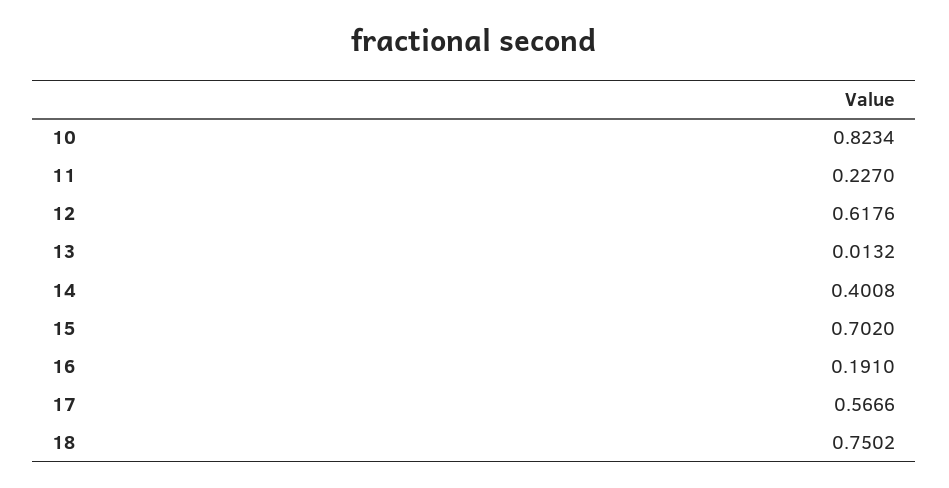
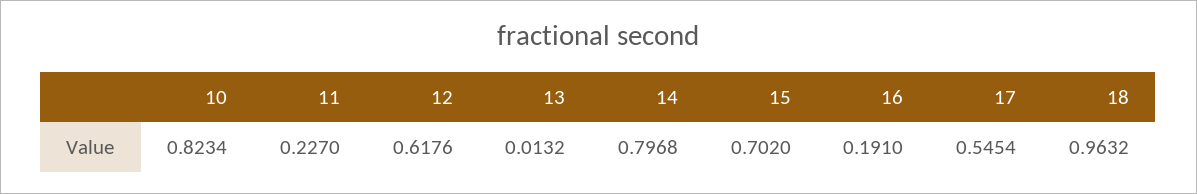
14: 0.4008 -> 0.7968
17: 0.5666 -> 0.5454
18: 0.7502 -> 0.9632

